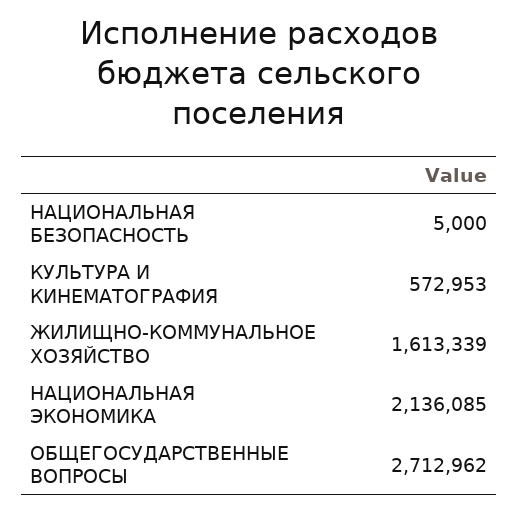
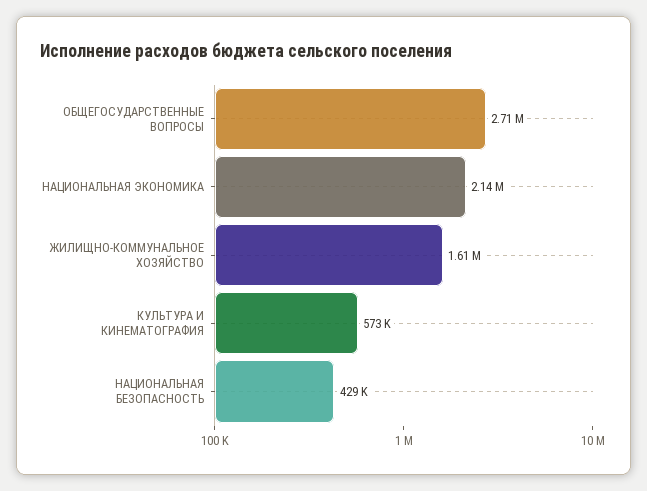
НАЦИОНАЛЬНАЯ БЕЗОПАСНОСТЬ: 5000 -> 429000

